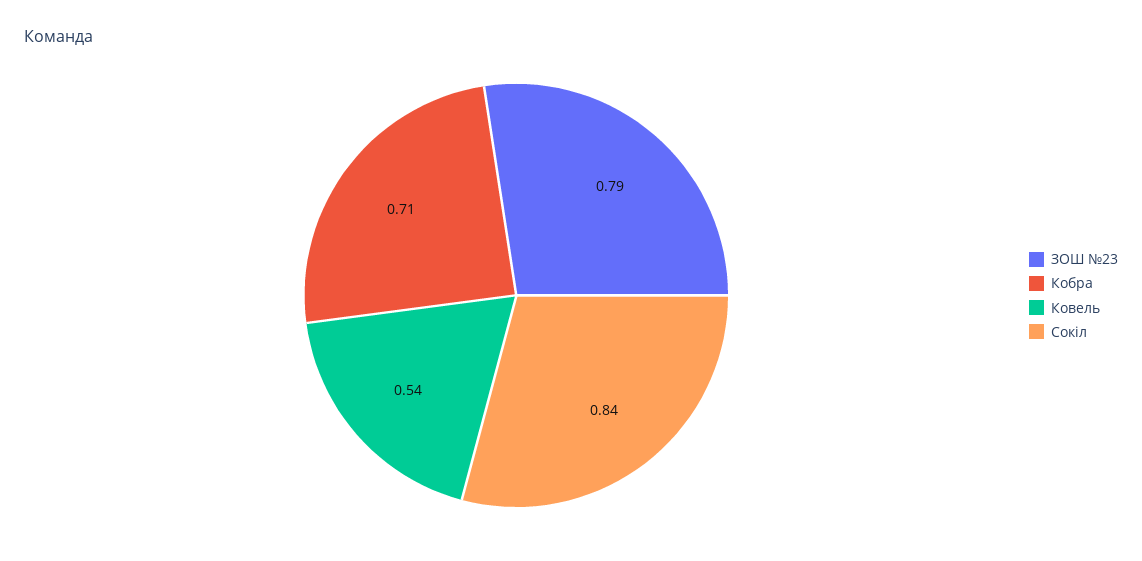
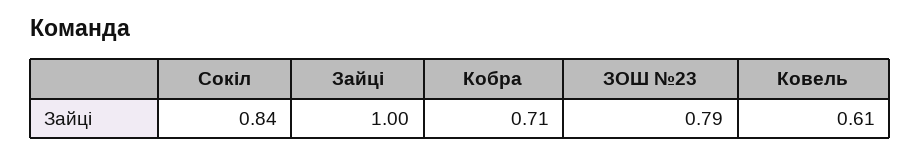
Ковель: 0.54 -> 0.61
Зайці: none -> 1

